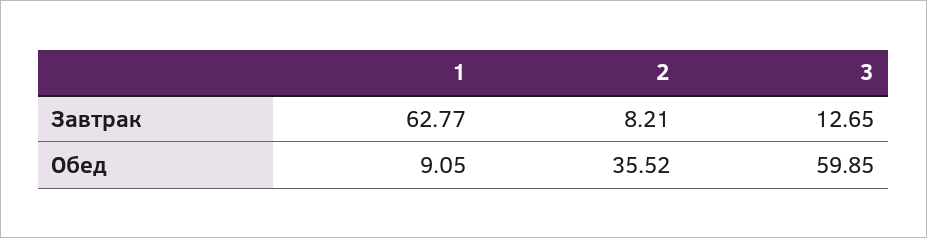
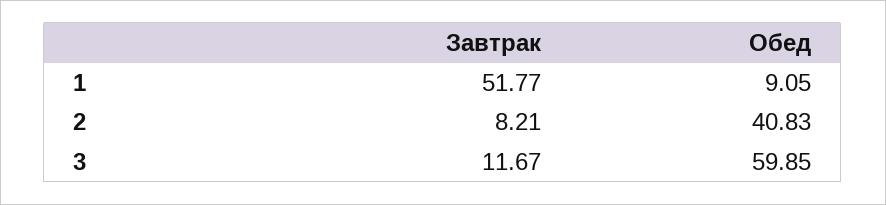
1, Завтрак: 62.77 -> 51.77
3, Завтрак: 12.65 -> 11.67
2, Обед: 35.52 -> 40.83

